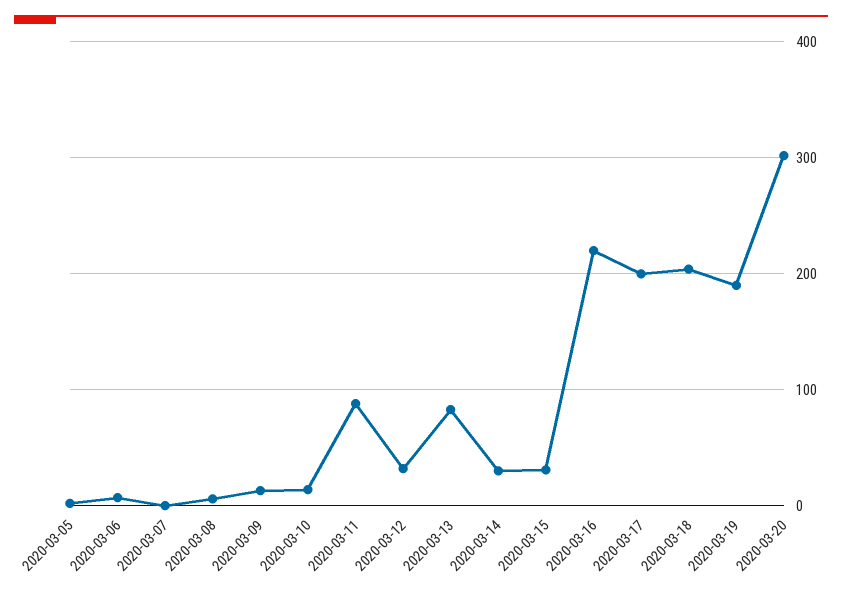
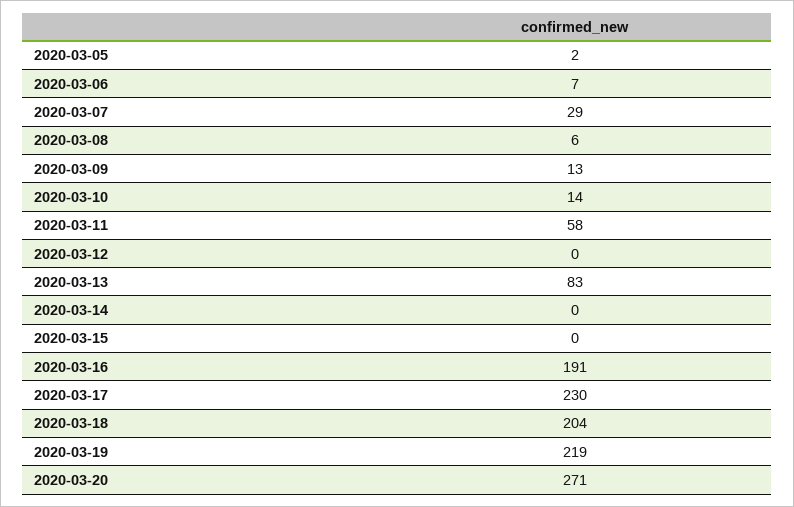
2020-03-07: 0 -> 29
2020-03-11: 90 -> 58
2020-03-12: 30 -> 0
2020-03-14: 30 -> 0
2020-03-15: 30 -> 0
2020-03-16: 220 -> 191
2020-03-17: 200 -> 230
2020-03-19: 190 -> 219
2020-03-20: 300 -> 271

